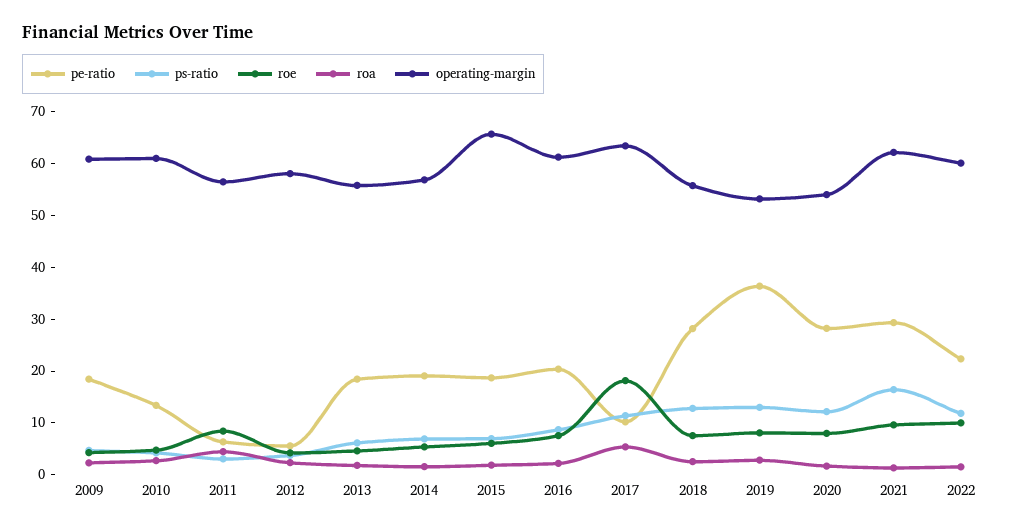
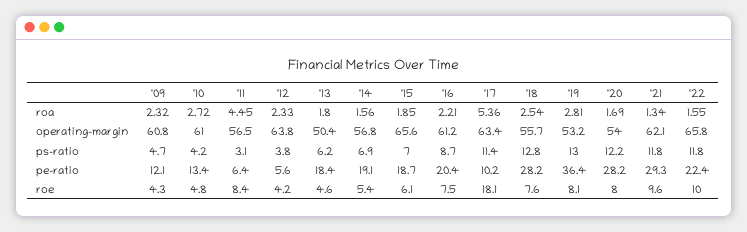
pe-ratio, 2009: 18 -> 12.1
operating-margin, 2012: 58 -> 63.8
operating-margin, 2013: 56 -> 50.4
ps-ratio, 2021: 16 -> 11.8
operating-margin, 2022: 60 -> 65.8

